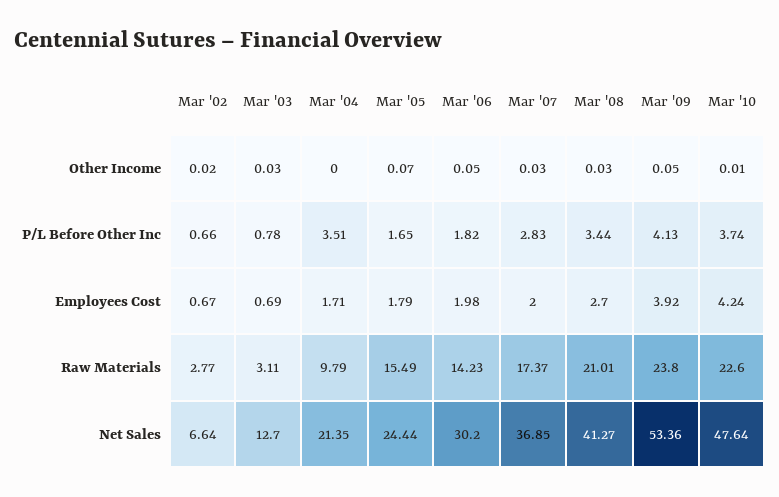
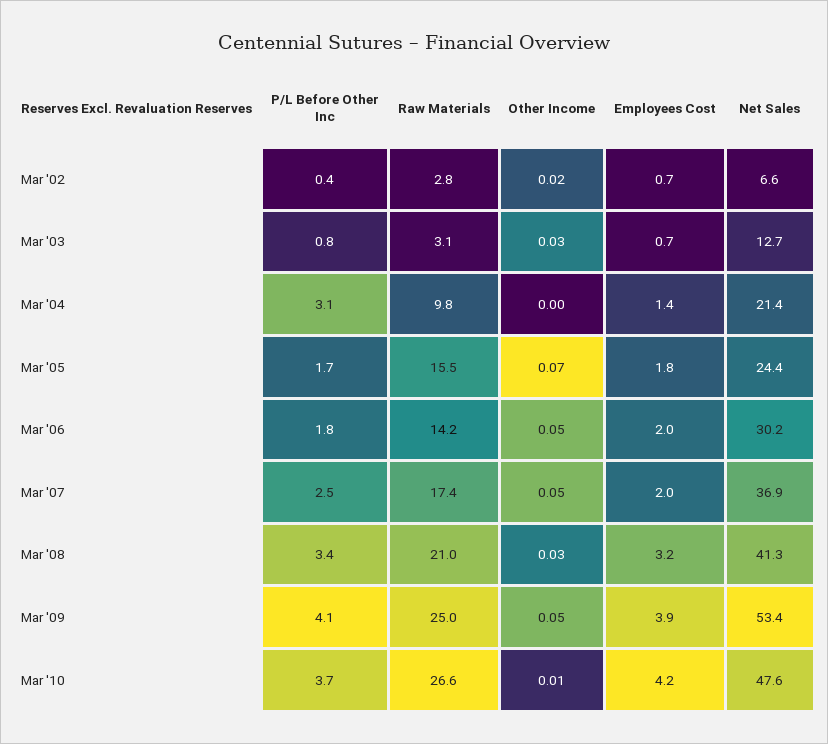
Mar '07, Other Income: 0.03 -> 0.05
Mar '02, P/L Before Other Inc: 0.66 -> 0.4
Mar '04, P/L Before Other Inc: 3.51 -> 3.1
Mar '07, P/L Before Other Inc: 2.83 -> 2.5
Mar '04, Employees Cost: 1.71 -> 1.4
Mar '08, Employees Cost: 2.7 -> 3.2
Mar '09, Raw Materials: 23.8 -> 25
Mar '10, Raw Materials: 22.6 -> 26.6

